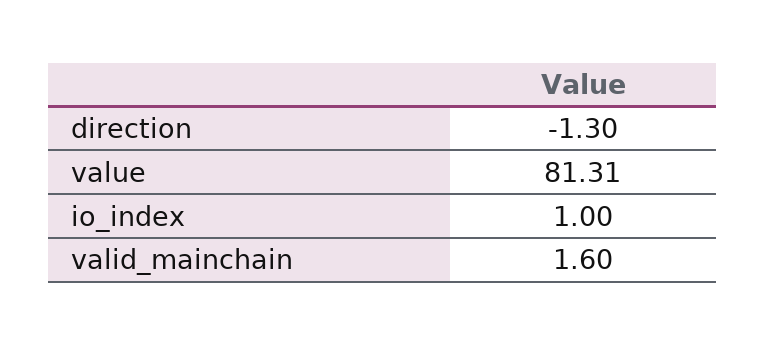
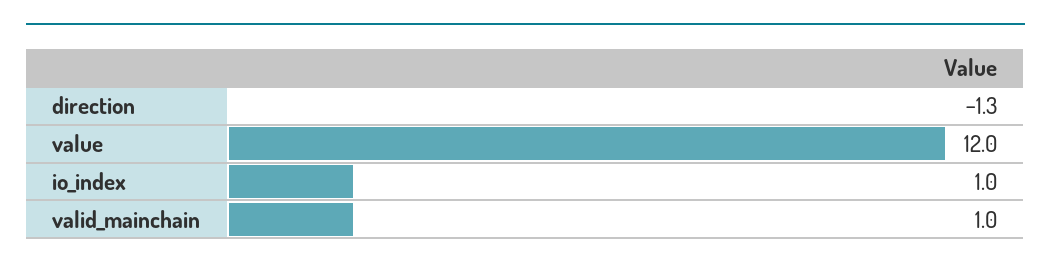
value: 81.31 -> 12
valid_mainchain: 1.6 -> 1

